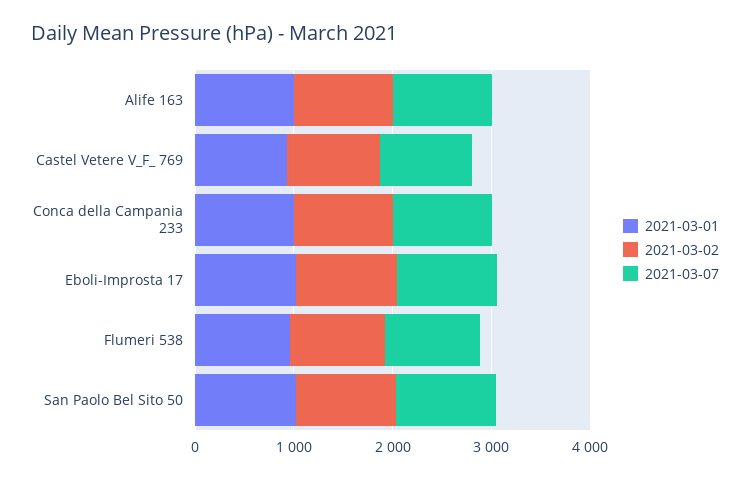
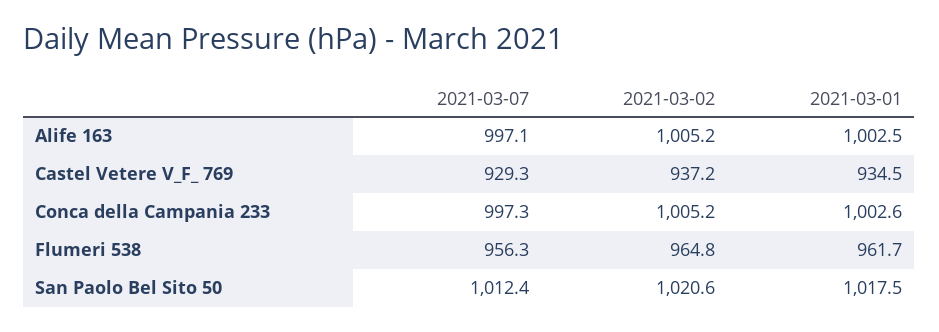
2021-03-01, Eboli-Improsta 17: 1000 -> none
2021-03-02, Eboli-Improsta 17: 1000 -> none
2021-03-07, Eboli-Improsta 17: 1000 -> none

